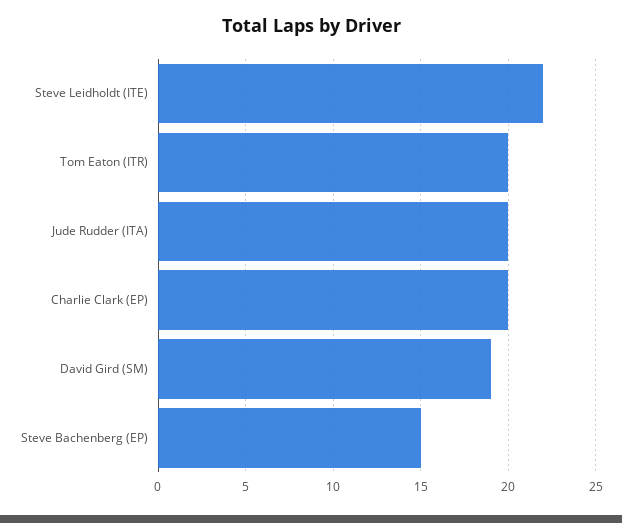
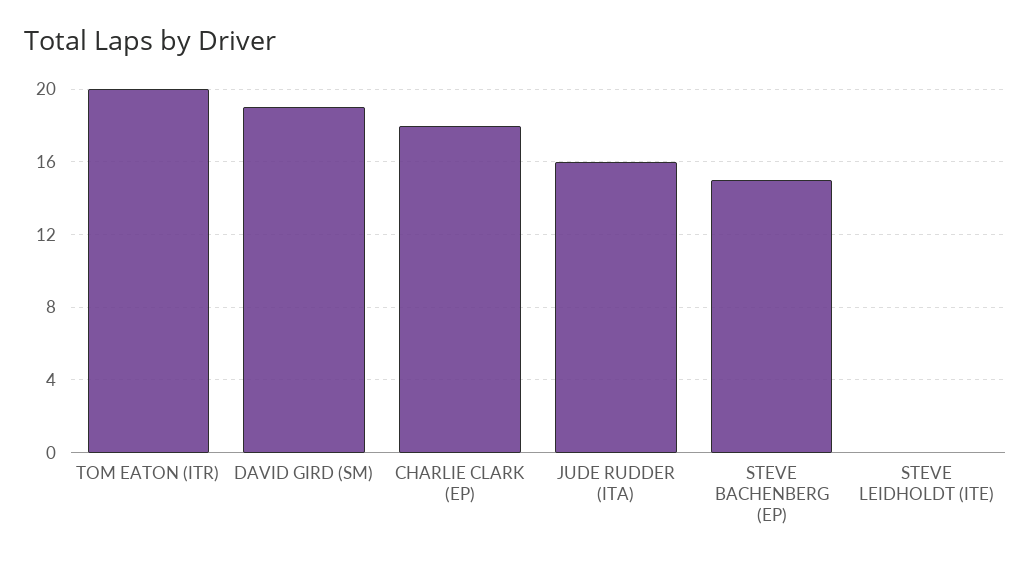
Steve Leidholdt (ITE): 22 -> 0
Jude Rudder (ITA): 20 -> 16
Charlie Clark (EP): 20 -> 18

